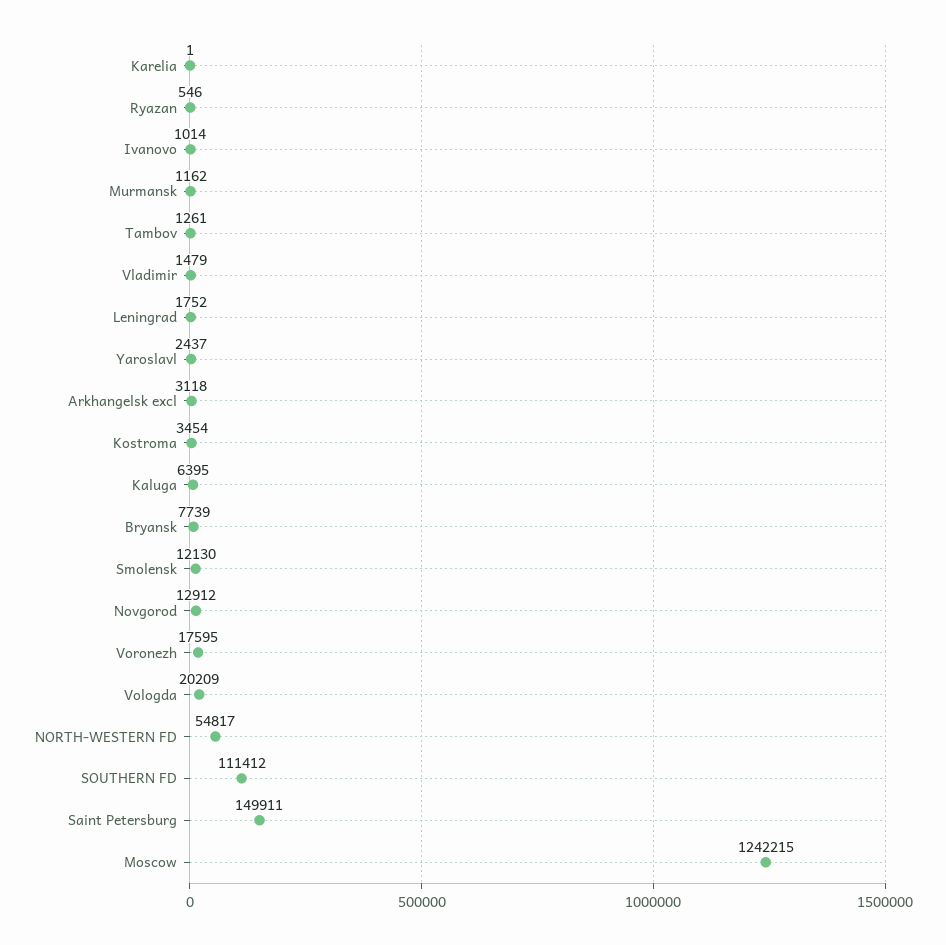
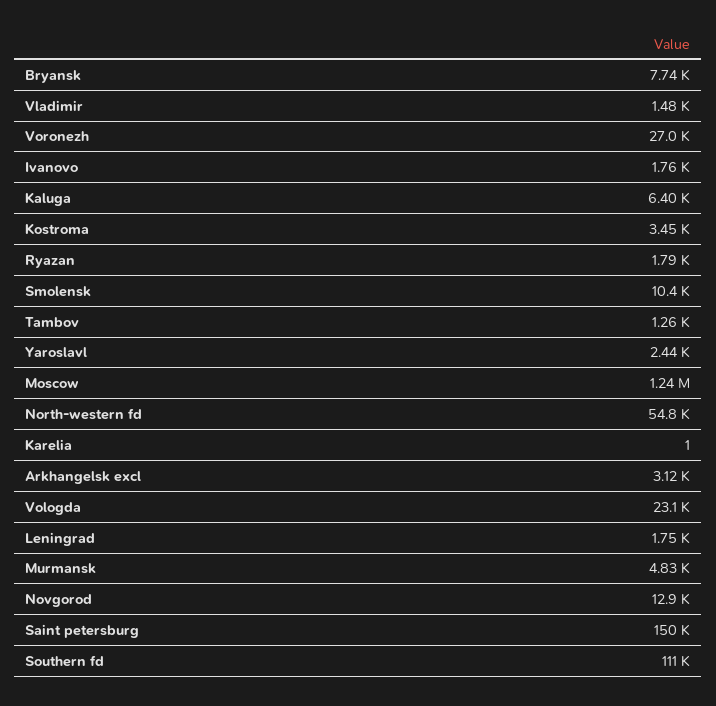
Ryazan: 546 -> 1790
Ivanovo: 1014 -> 1760
Murmansk: 1162 -> 4830
Smolensk: 12130 -> 10400
Voronezh: 17595 -> 27000
Vologda: 20209 -> 23100

